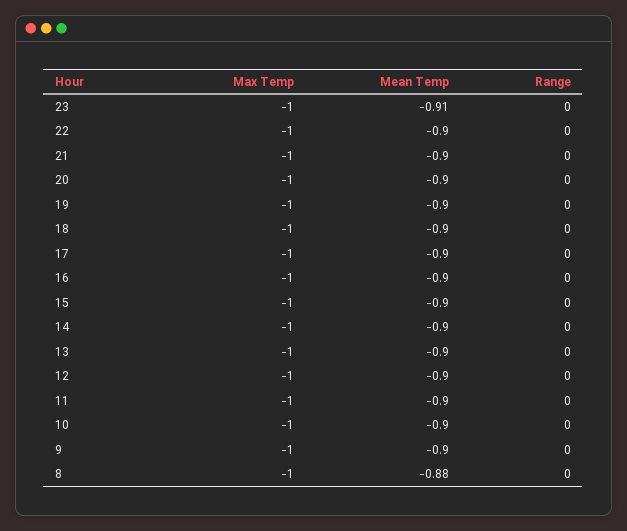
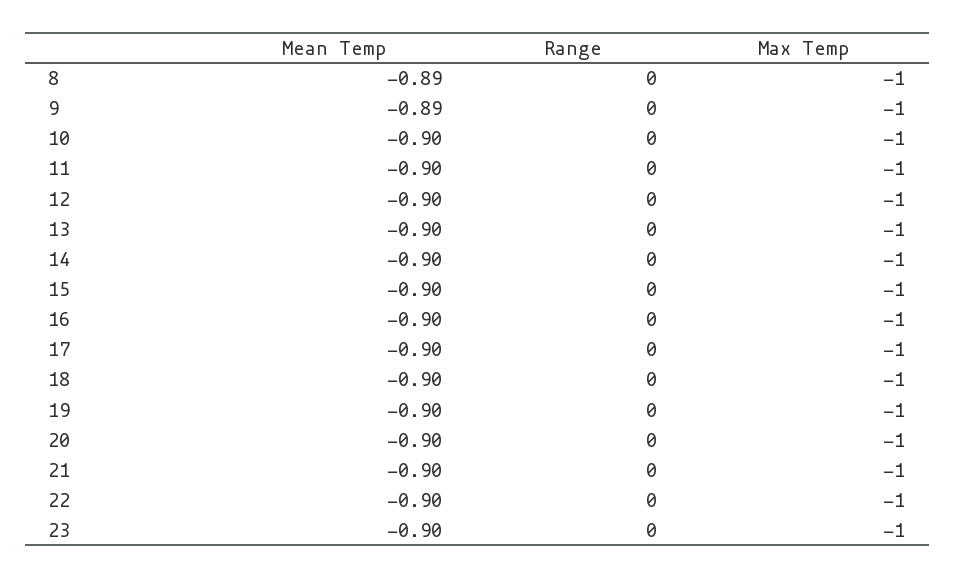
Mean Temp, 23: -0.91 -> -0.9
Mean Temp, 9: -0.9 -> -0.89
Mean Temp, 8: -0.88 -> -0.89

